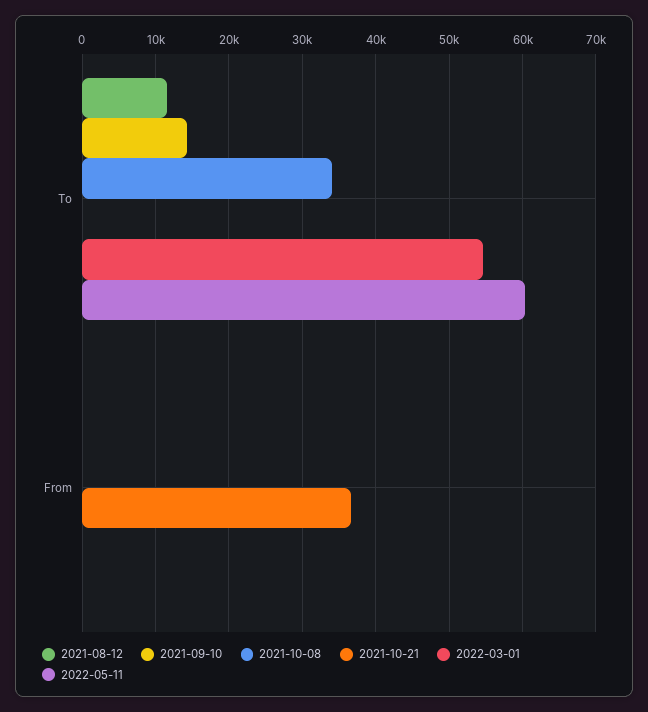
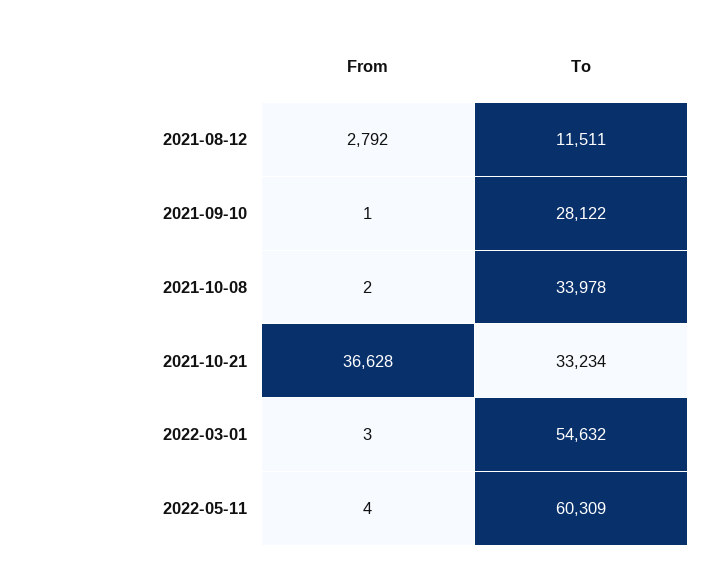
2021-09-10, To: 14000 -> 28122
2021-10-21, To: 0 -> 33234
2021-08-12, From: 0 -> 2792

